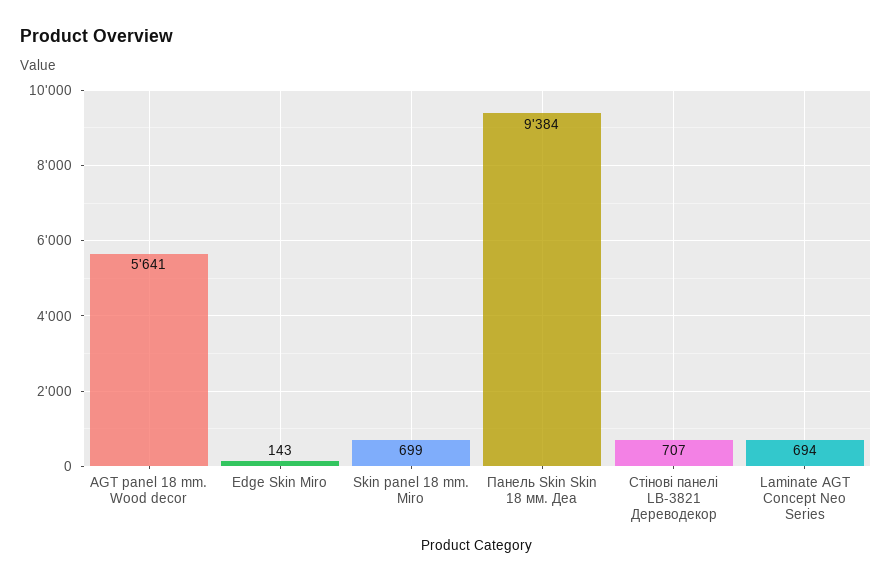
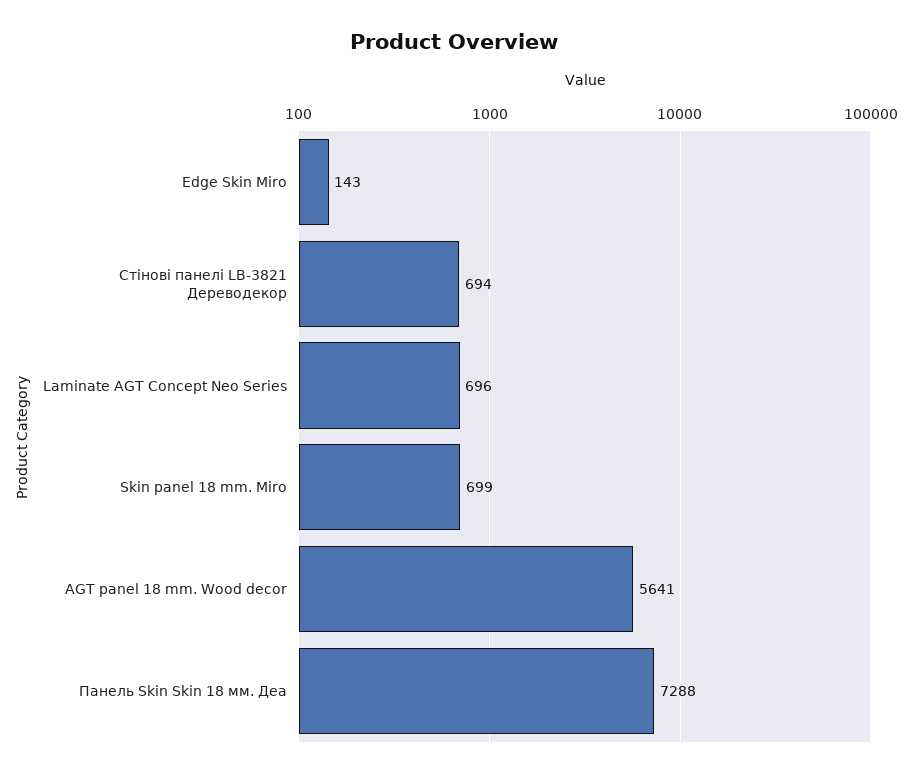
Панель Skin Skin 18 мм. Деа: 9384 -> 7288
Стінові панелі LB-3821 Дереводекор: 707 -> 694
Laminate AGT Concept Neo Series: 694 -> 696

